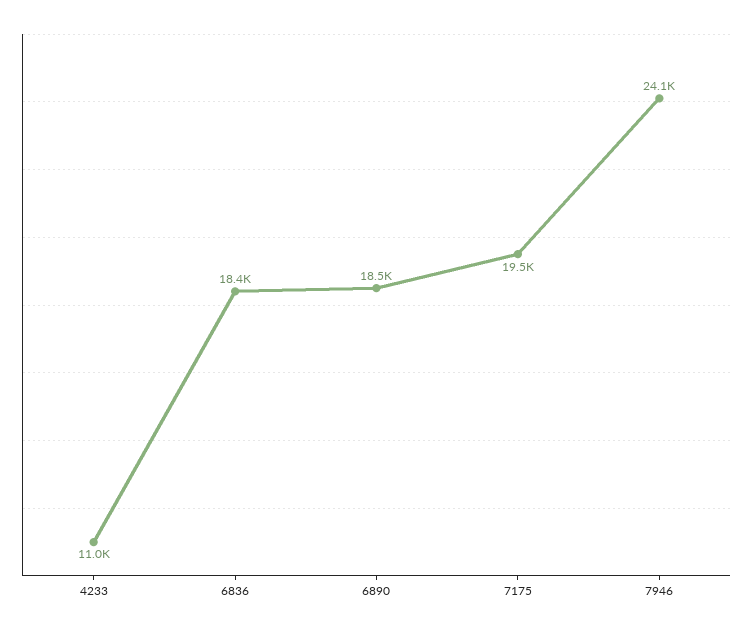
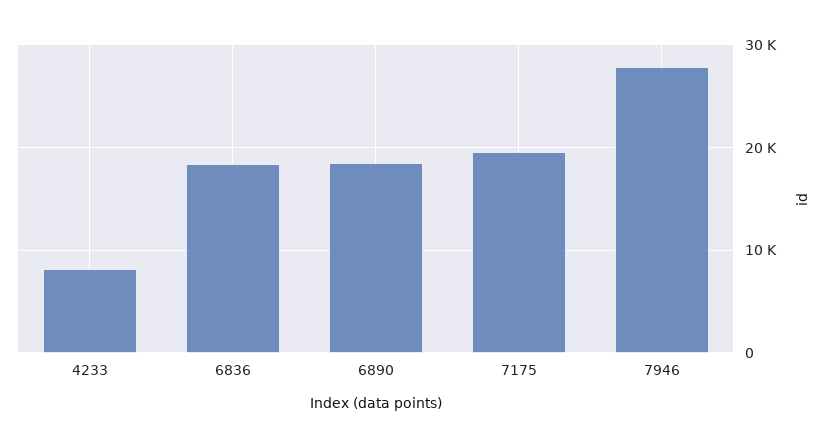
4233: 11000 -> 8000
7946: 24100 -> 28000

